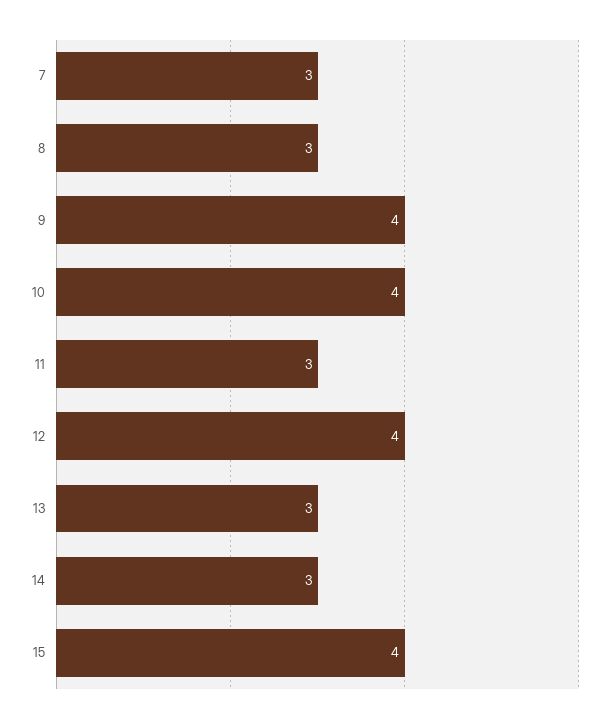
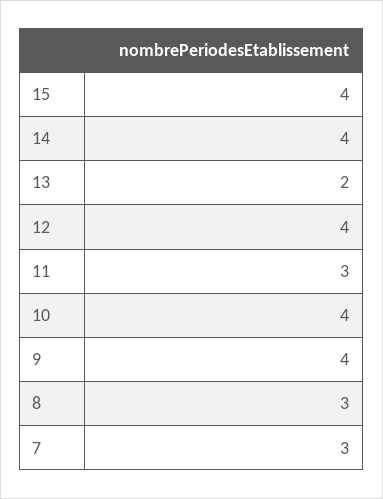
13: 3 -> 2
14: 3 -> 4

